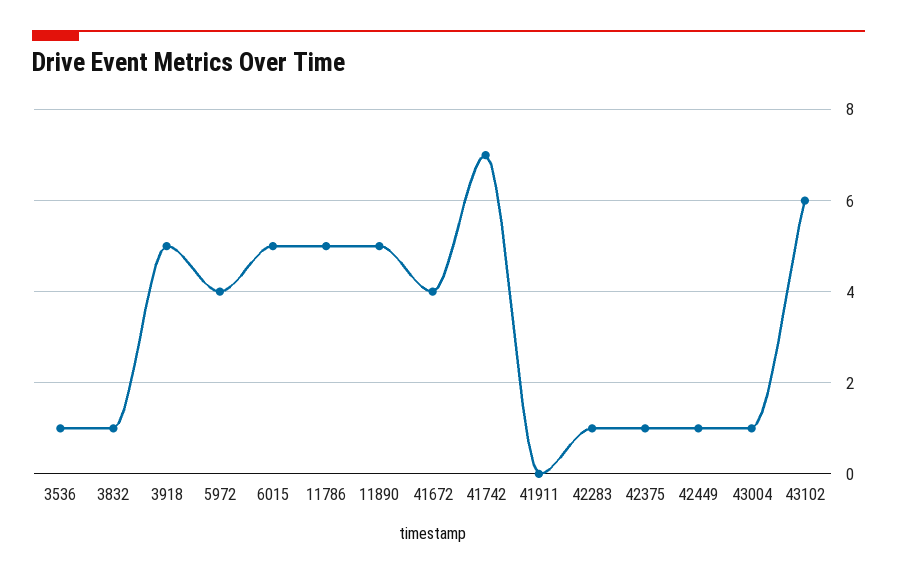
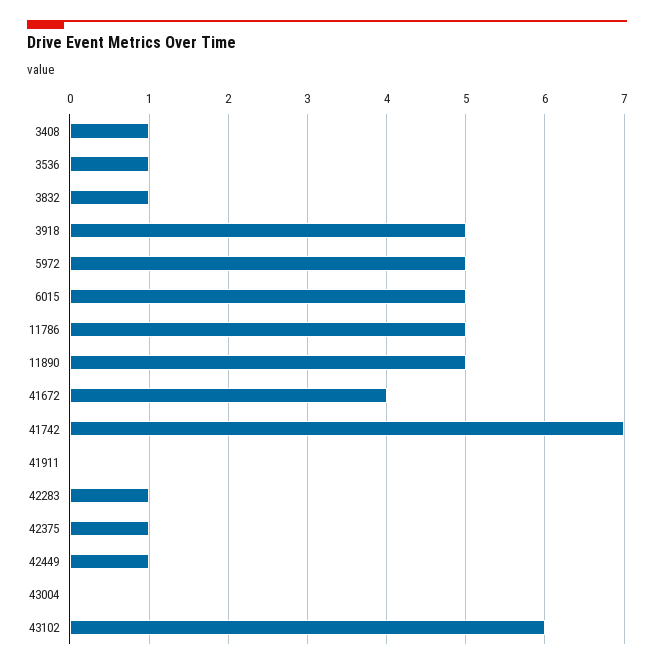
5972: 4 -> 5
43004: 1 -> 0
3408: none -> 1

